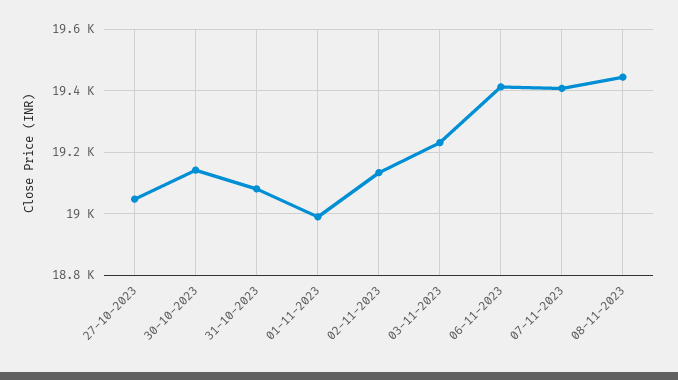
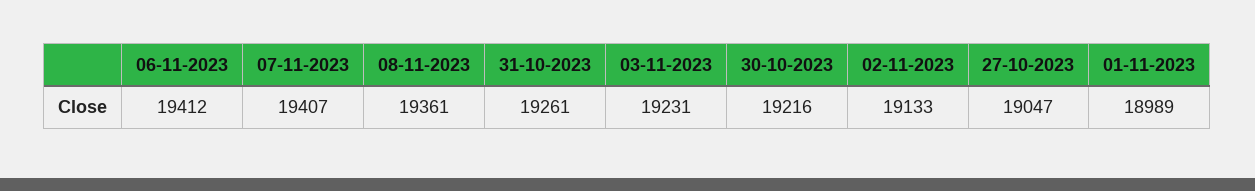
30-10-2023: 19140 -> 19216
31-10-2023: 19080 -> 19261
08-11-2023: 19440 -> 19361

